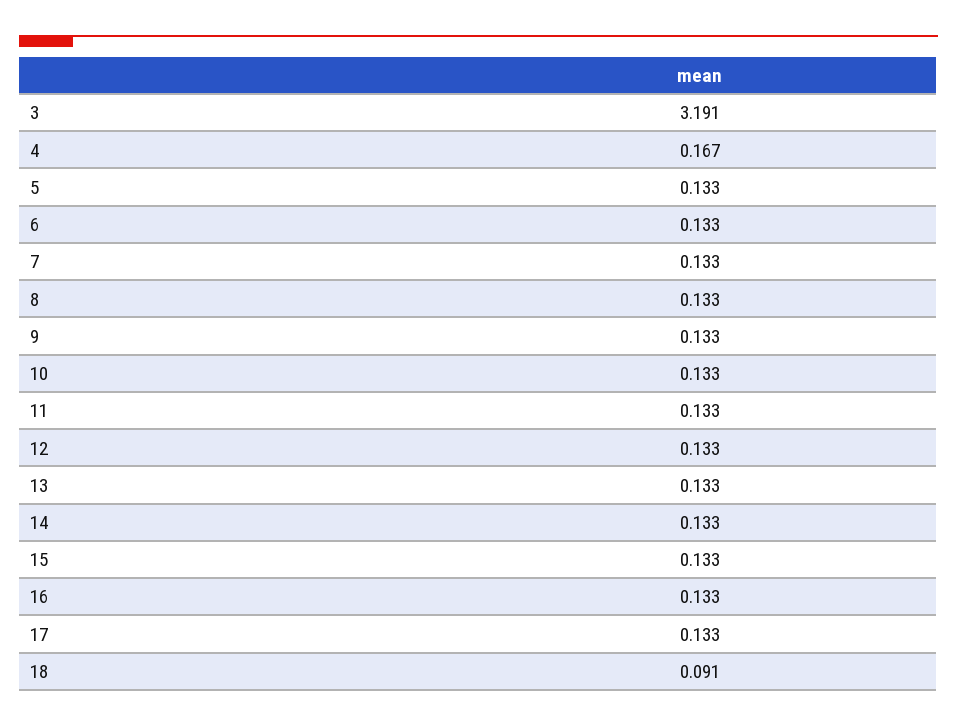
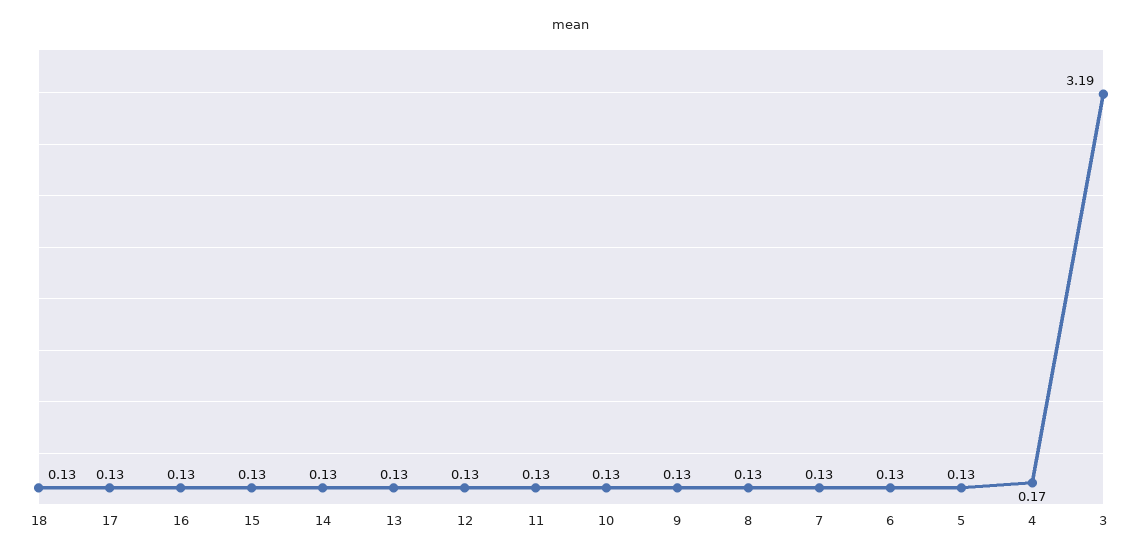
18: 0.091 -> 0.13

